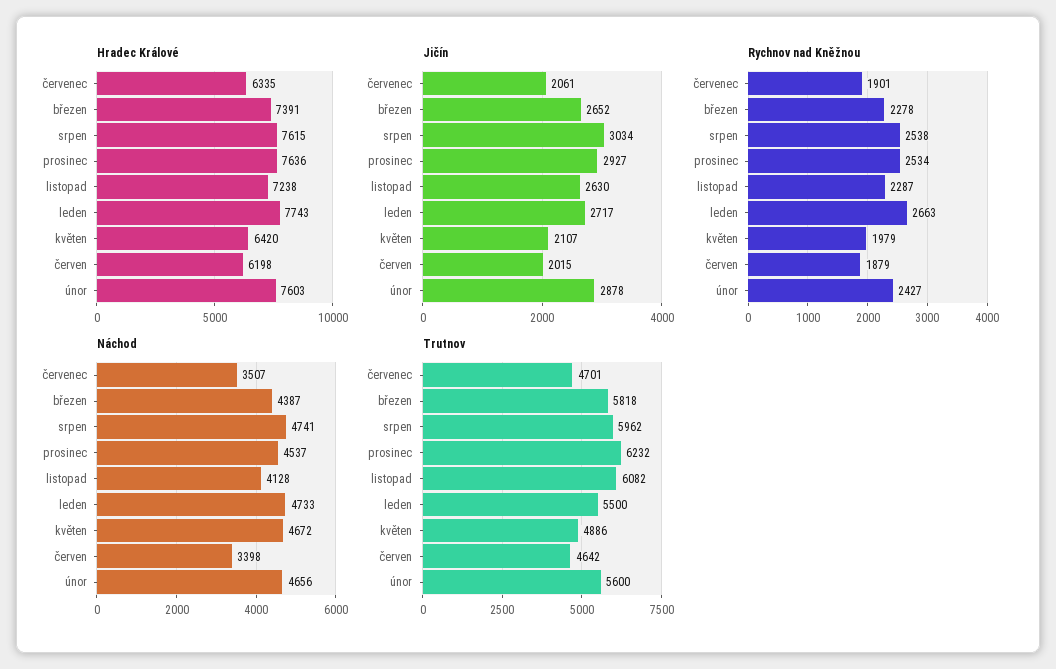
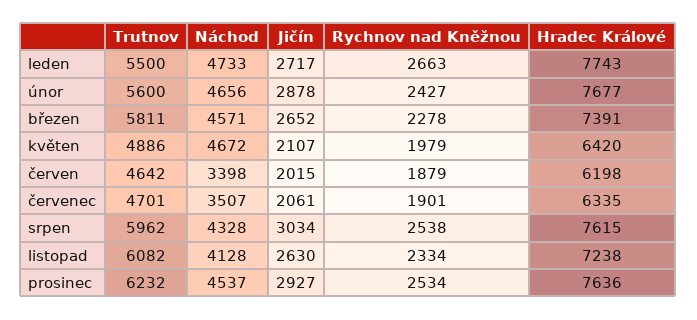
Hradec Králové, únor: 7603 -> 7677
Rychnov nad Kněžnou, listopad: 2287 -> 2334
Náchod, březen: 4387 -> 4571
Náchod, srpen: 4741 -> 4328
Trutnov, březen: 5818 -> 5811

